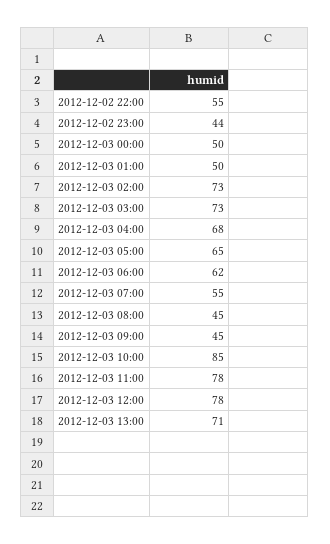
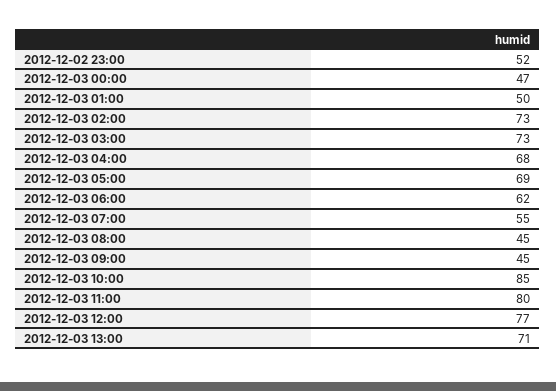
2012-12-02 22:00: 55 -> none
2012-12-02 23:00: 44 -> 52
2012-12-03 00:00: 50 -> 47
2012-12-03 05:00: 65 -> 69
2012-12-03 11:00: 78 -> 80
2012-12-03 12:00: 78 -> 77

